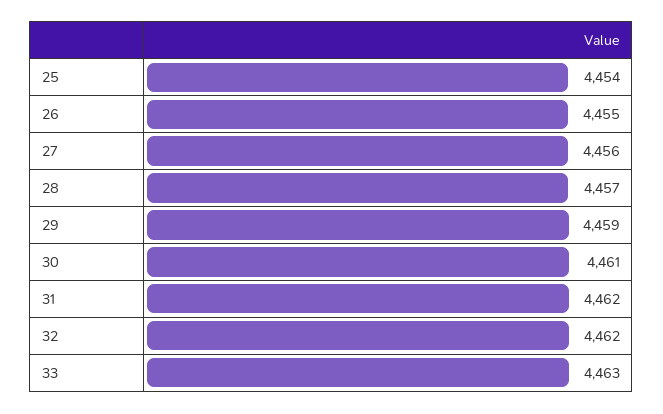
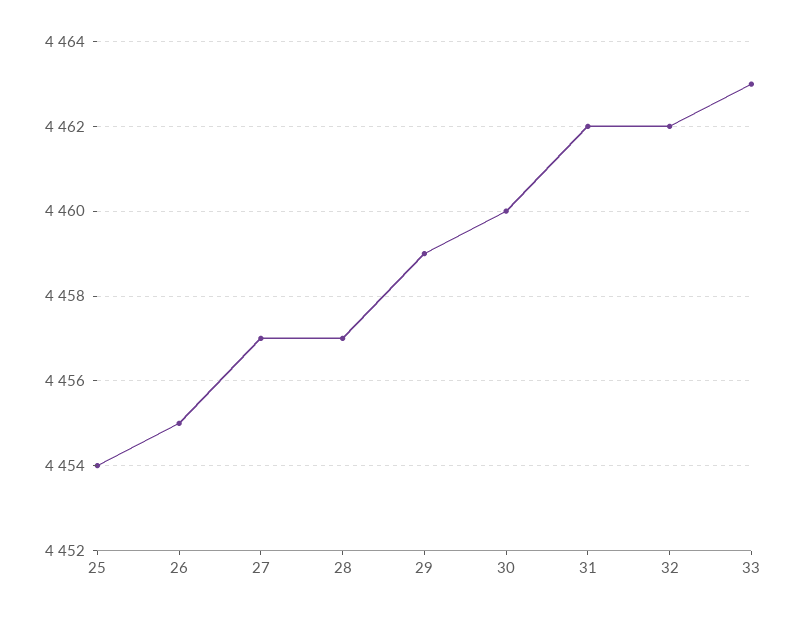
27: 4456 -> 4457
30: 4461 -> 4460

